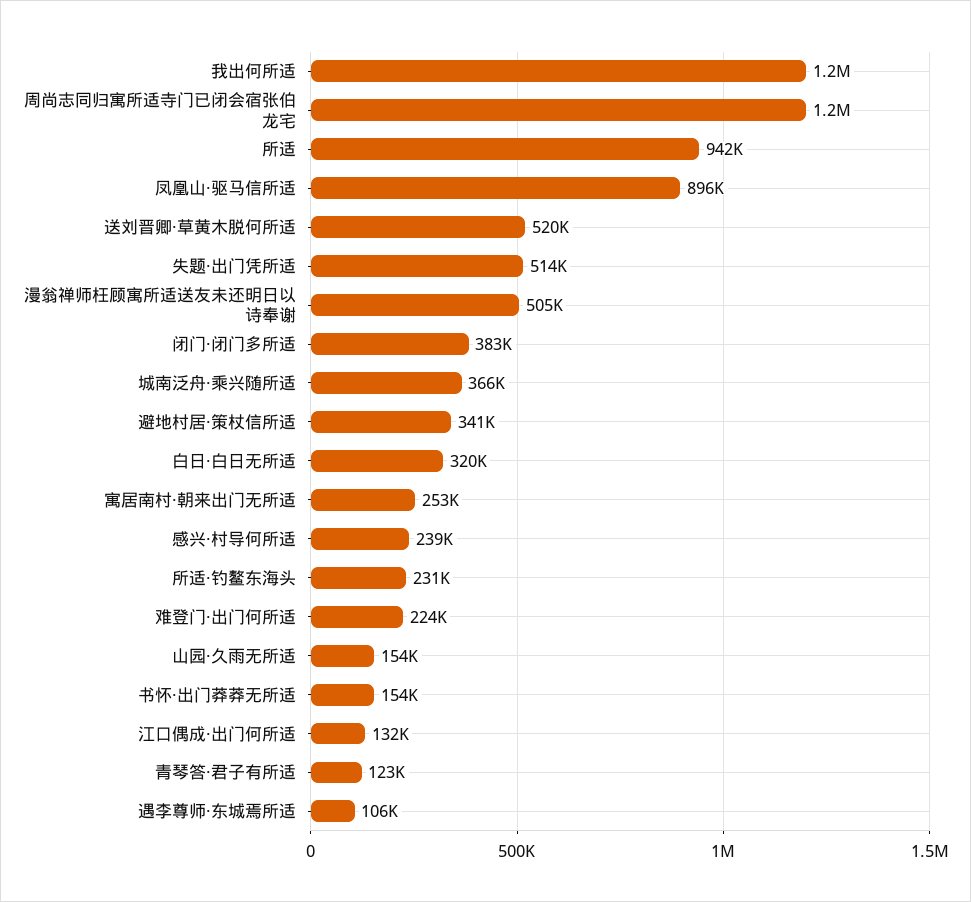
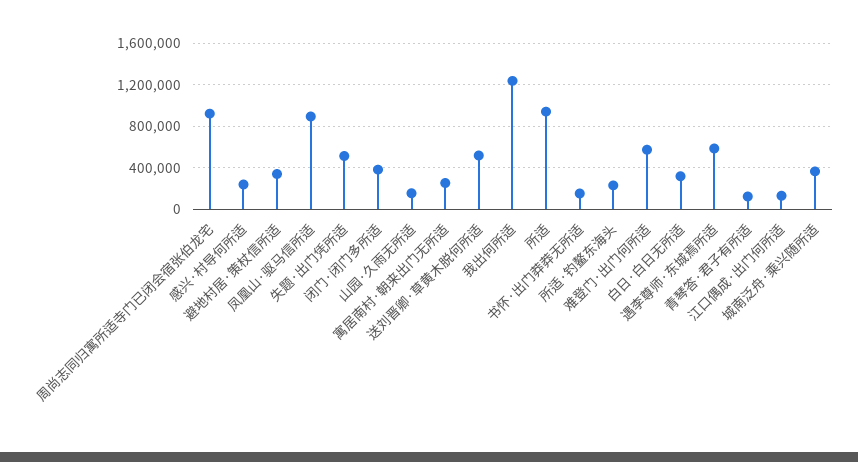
周尚志同归寓所适寺门已闭会宿张伯龙宅: 1200000 -> 900000
漫翁禅师枉顾寓所适送友未还明日以诗奉谢: 505000 -> none
难登门·出门何所适: 224000 -> 600000
遇李尊师·东城焉所适: 106000 -> 600000

